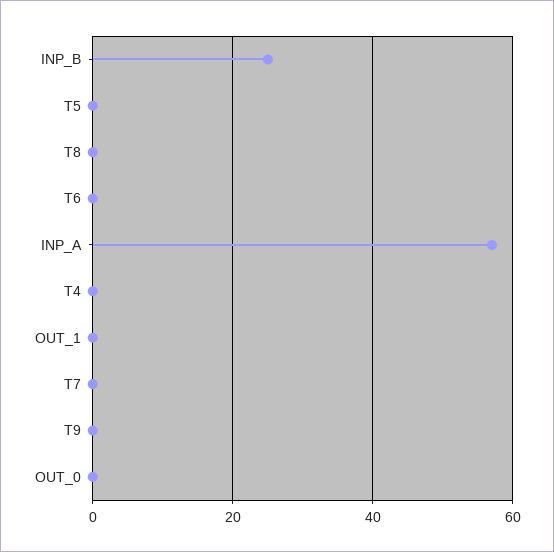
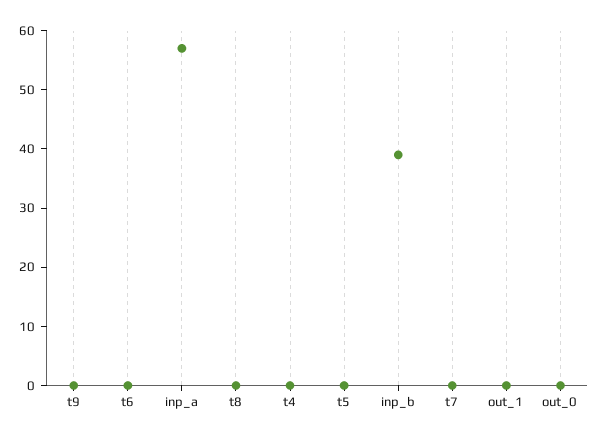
INP_B: 25 -> 40

